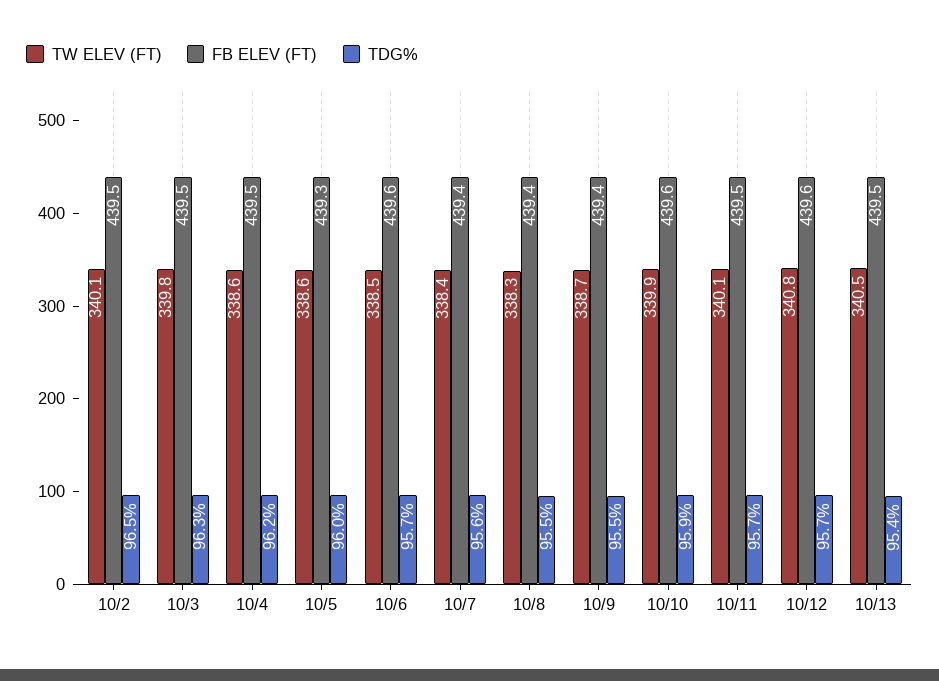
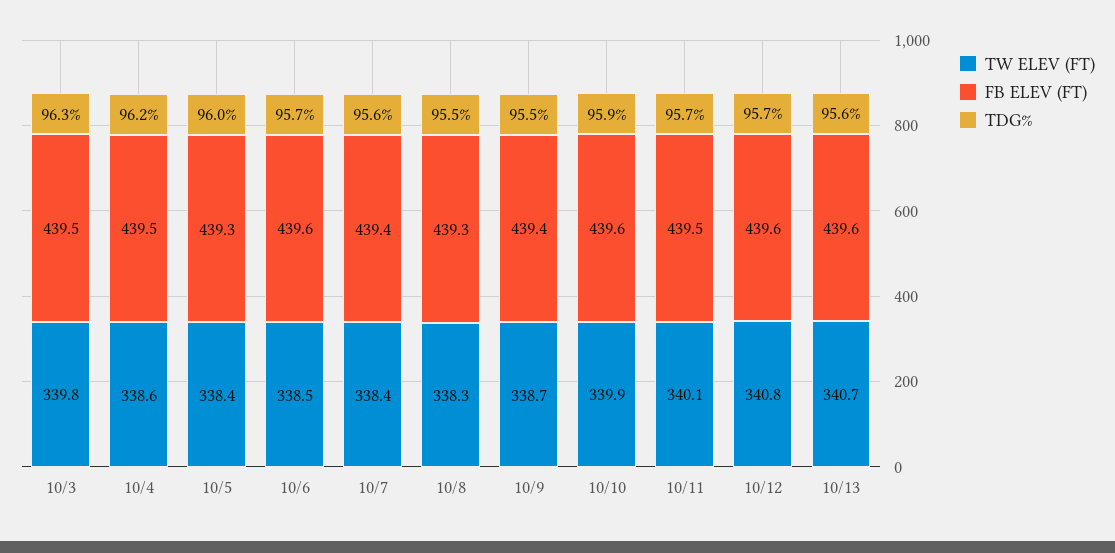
TW ELEV (FT), 10/2: 340.1 -> none
FB ELEV (FT), 10/2: 439.5 -> none
TDG%, 10/2: 96.5 -> none
TW ELEV (FT), 10/5: 338.6 -> 338.4
FB ELEV (FT), 10/8: 439.4 -> 439.3
TW ELEV (FT), 10/13: 340.5 -> 340.7
FB ELEV (FT), 10/13: 439.5 -> 439.6
TDG%, 10/13: 95.4 -> 95.6

